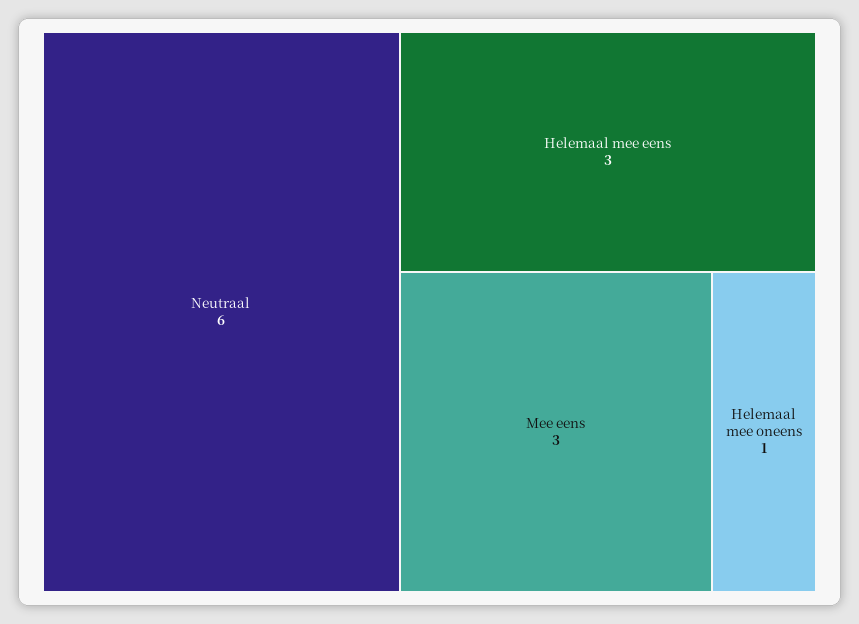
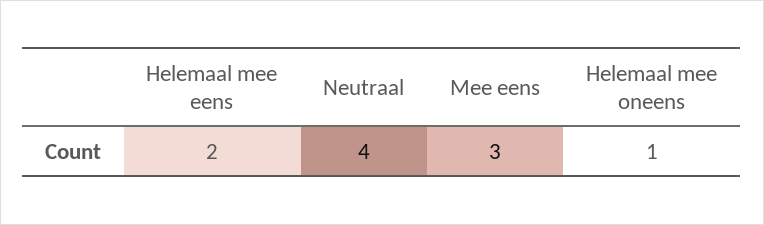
Neutraal: 6 -> 4
Helemaal mee eens: 3 -> 2

